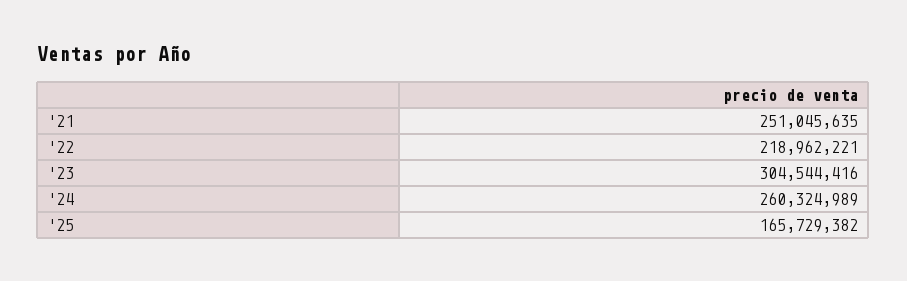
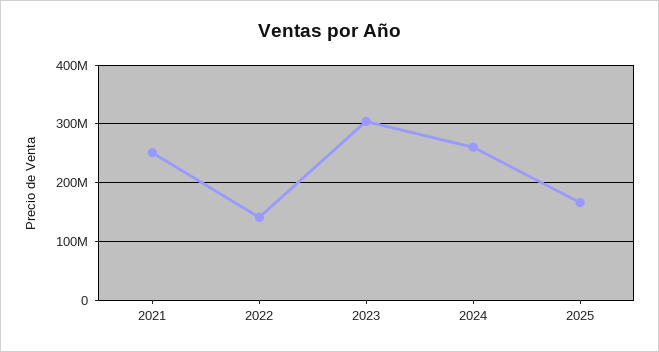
'22: 218962221 -> 140000000

